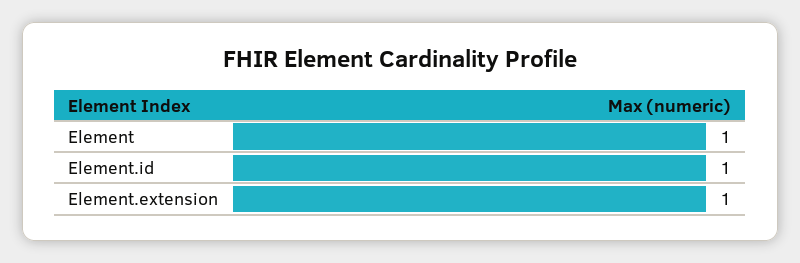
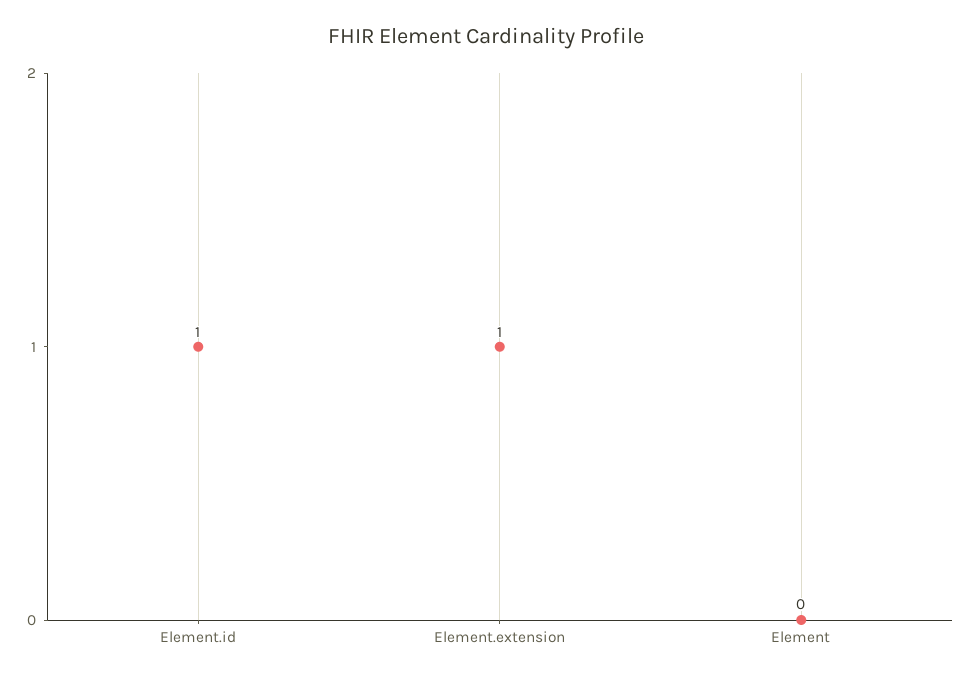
Element: 1 -> 0

